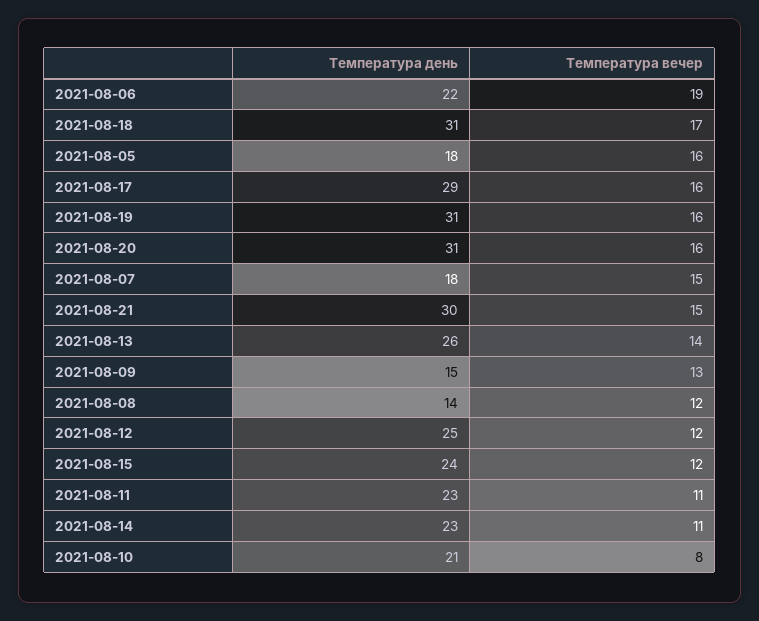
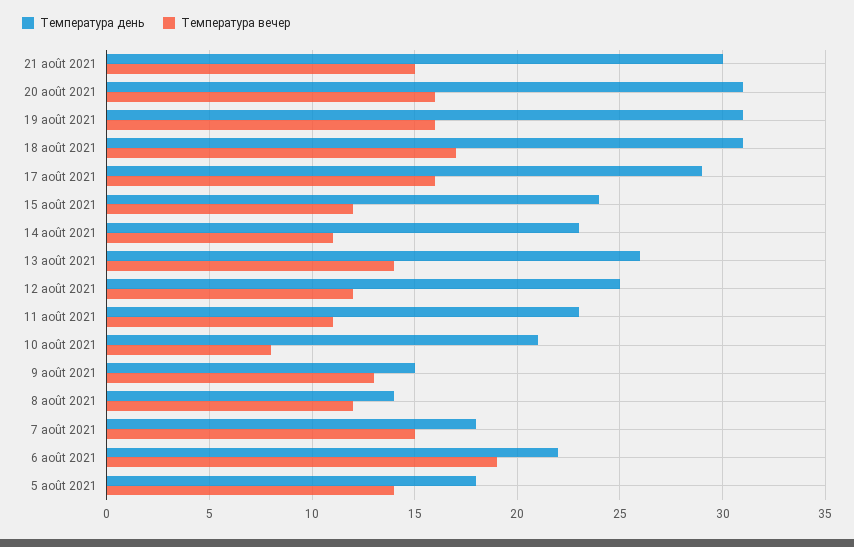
Температура вечер, 2021-08-05: 16 -> 14

